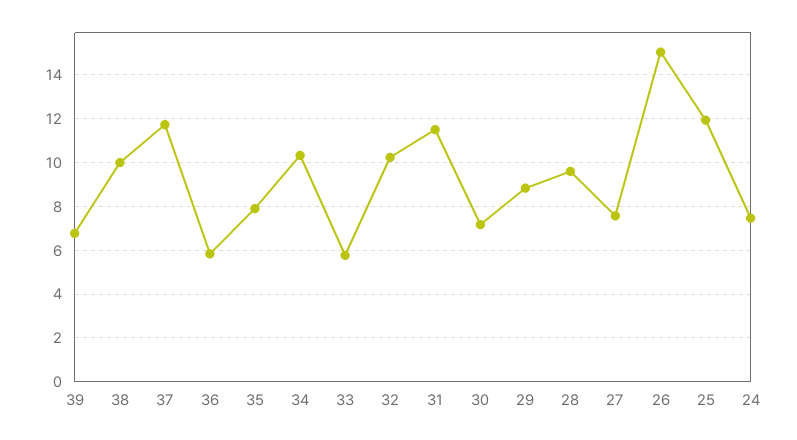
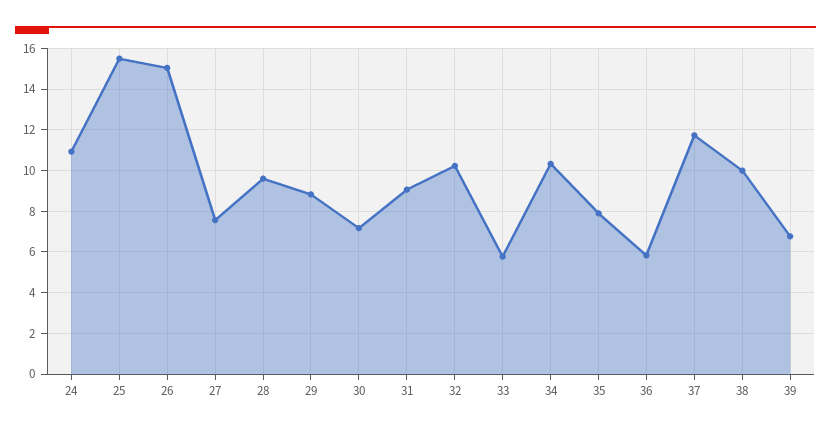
31: 11.5 -> 9
25: 12 -> 15.5
24: 7.5 -> 11

